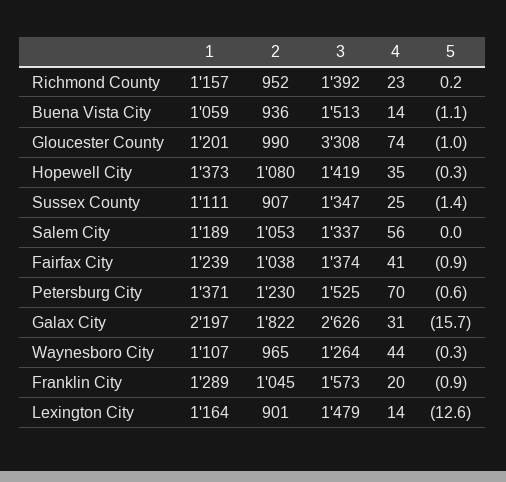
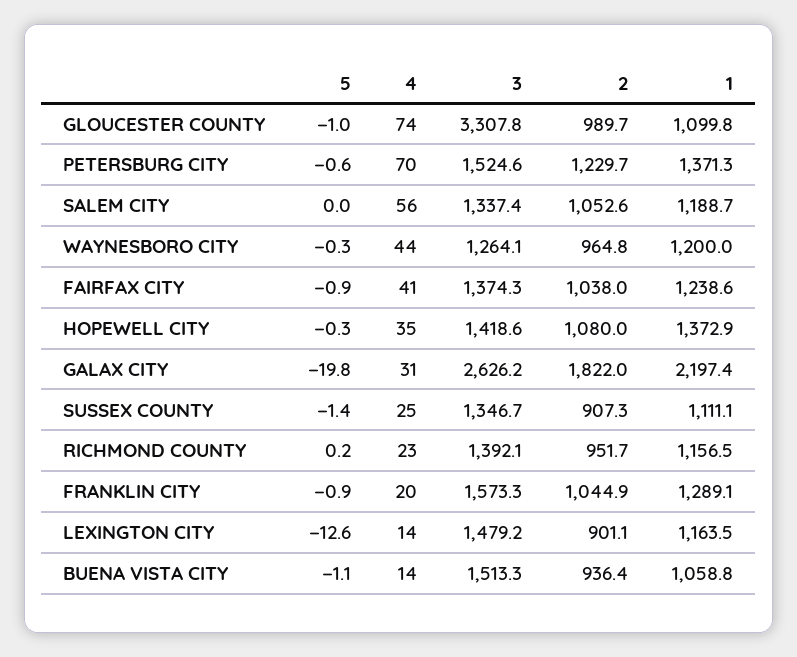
1, Gloucester County: 1201 -> 1099.8
5, Galax City: -15.7 -> -19.8
1, Waynesboro City: 1107 -> 1200

